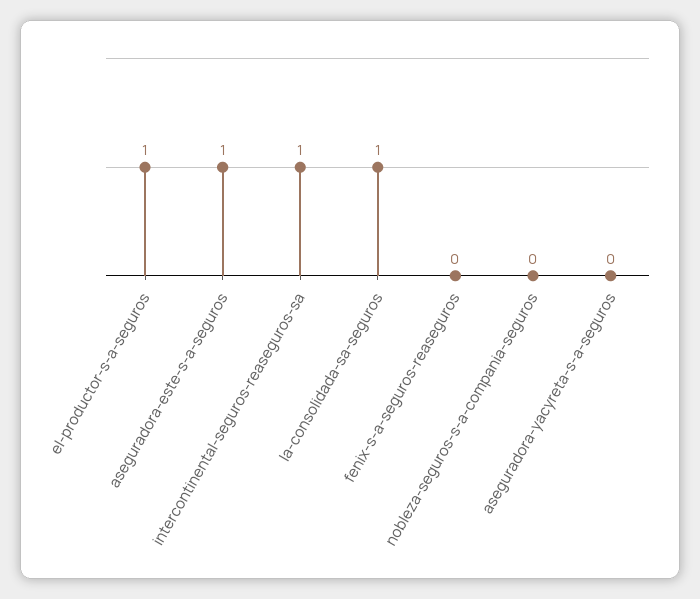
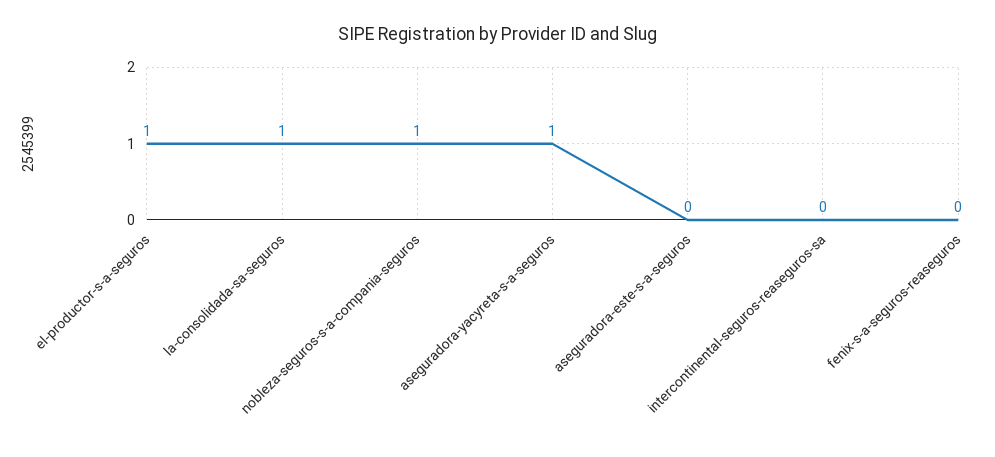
aseguradora-este-s-a-seguros: 1 -> 0
intercontinental-seguros-reaseguros-sa: 1 -> 0
nobleza-seguros-s-a-compania-seguros: 0 -> 1
aseguradora-yacyreta-s-a-seguros: 0 -> 1

